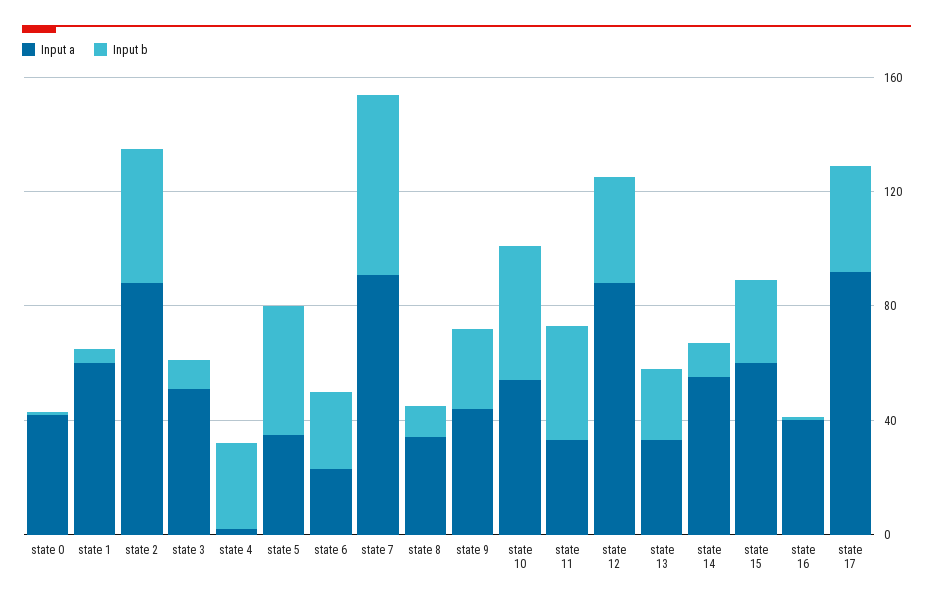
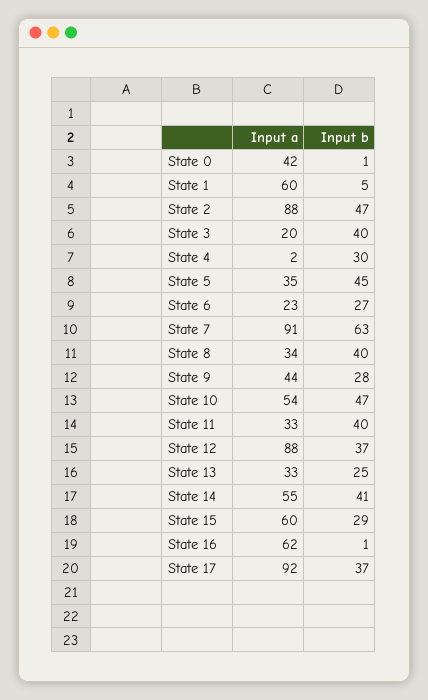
Input a, state 3: 50 -> 20
Input b, state 3: 10 -> 40
Input b, state 8: 10 -> 40
Input b, state 14: 10 -> 41
Input a, state 16: 40 -> 62

